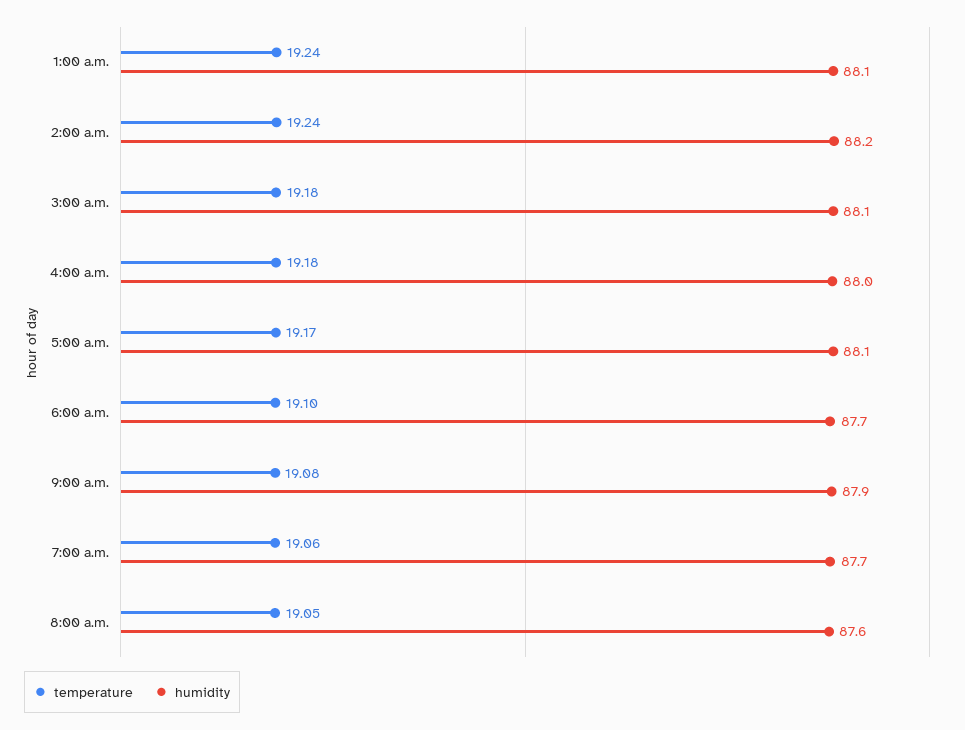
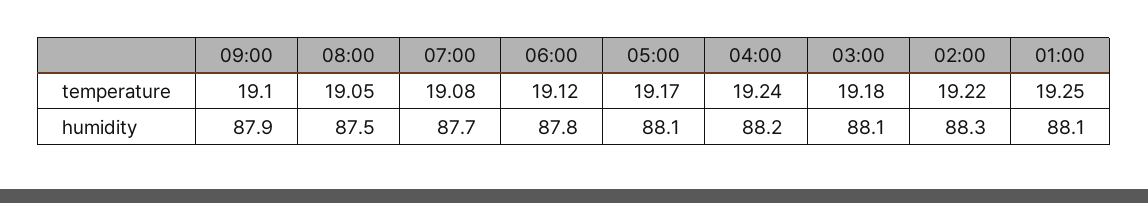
temperature, 1:00 a.m.: 19.24 -> 19.25
temperature, 2:00 a.m.: 19.24 -> 19.22
humidity, 2:00 a.m.: 88.2 -> 88.3
temperature, 4:00 a.m.: 19.18 -> 19.24
humidity, 4:00 a.m.: 88 -> 88.2
temperature, 6:00 a.m.: 19.1 -> 19.12
humidity, 6:00 a.m.: 87.7 -> 87.8
temperature, 9:00 a.m.: 19.08 -> 19.1
temperature, 7:00 a.m.: 19.06 -> 19.08
humidity, 8:00 a.m.: 87.6 -> 87.5

